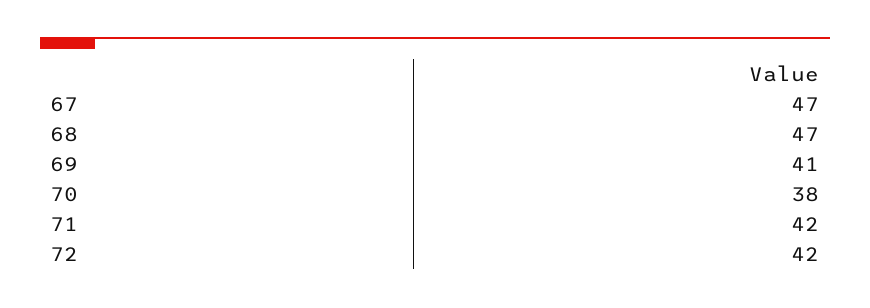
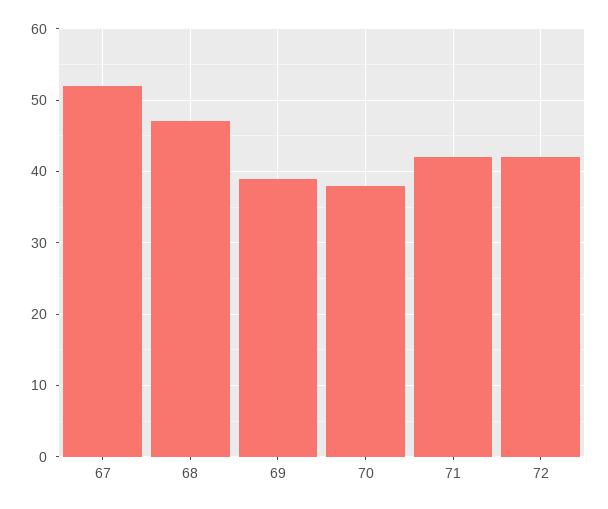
67: 47 -> 52
69: 41 -> 39

